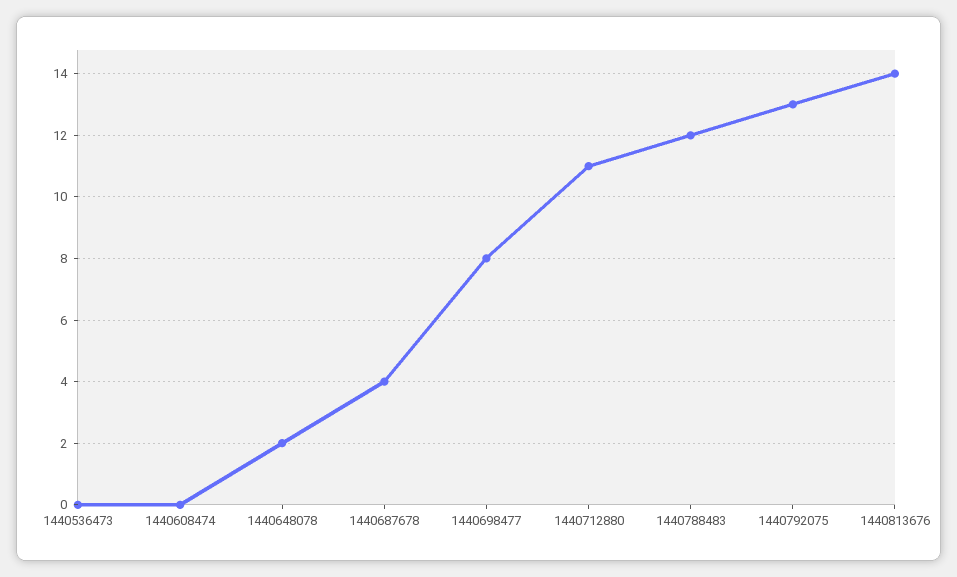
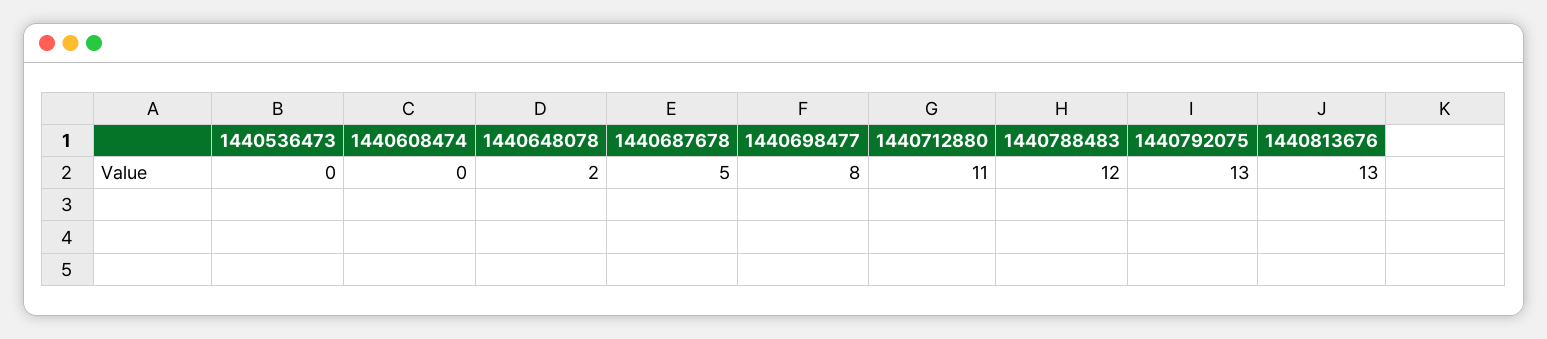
1440687678: 4 -> 5
1440813676: 14 -> 13

